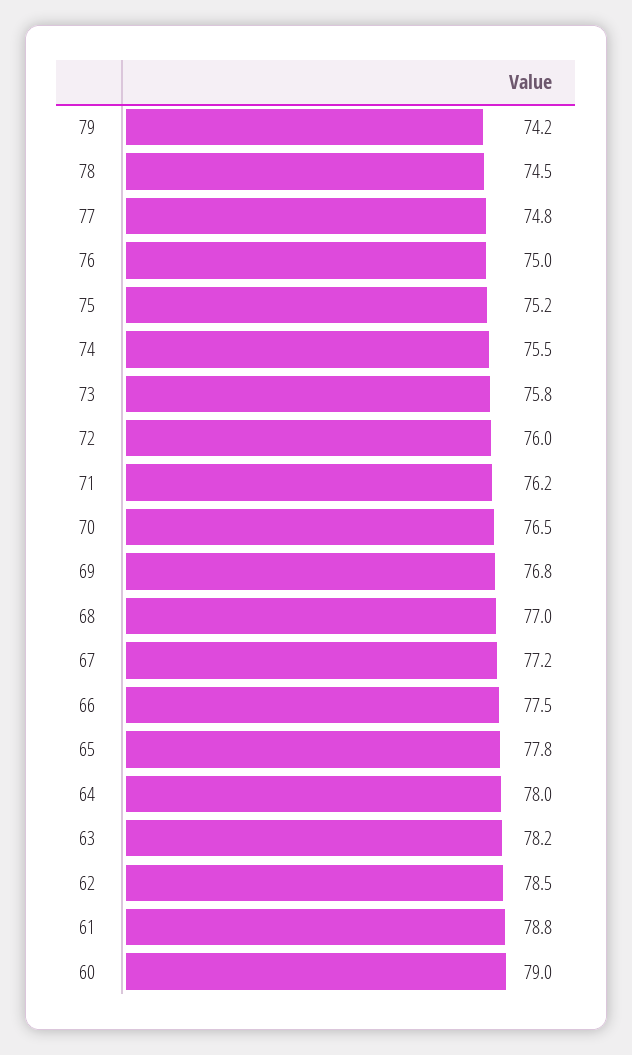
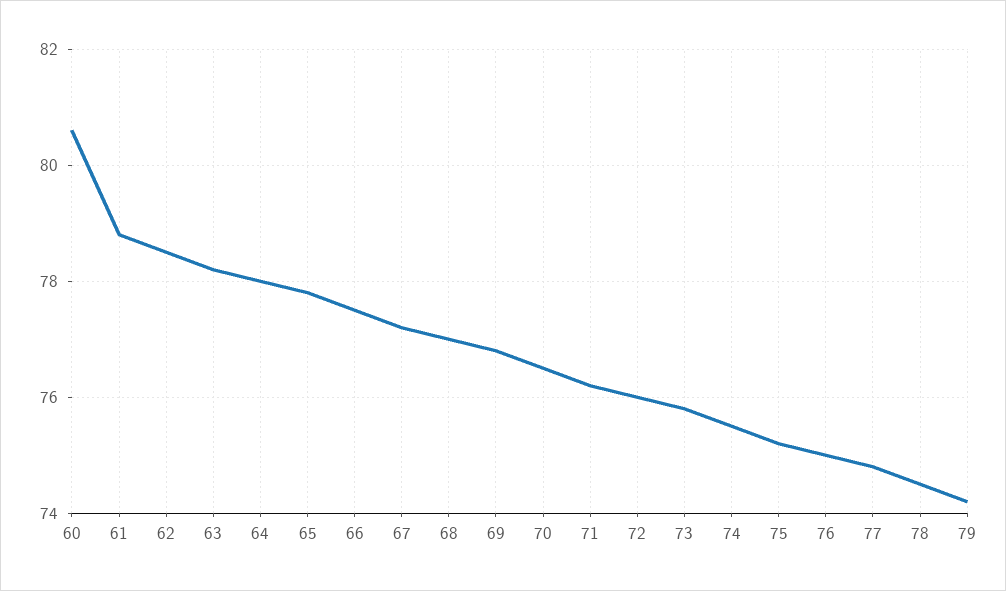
60: 79 -> 80.5

